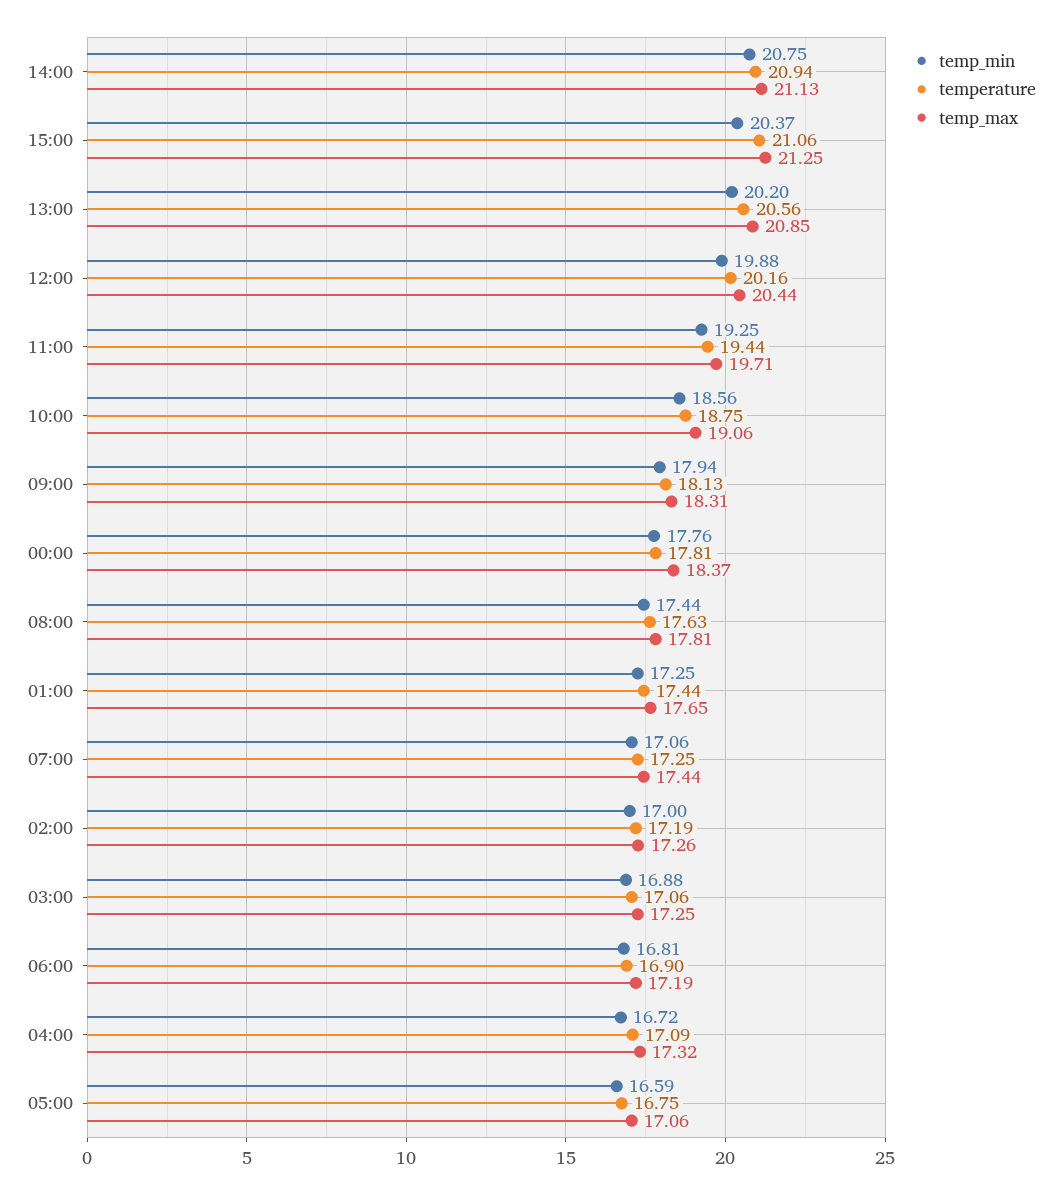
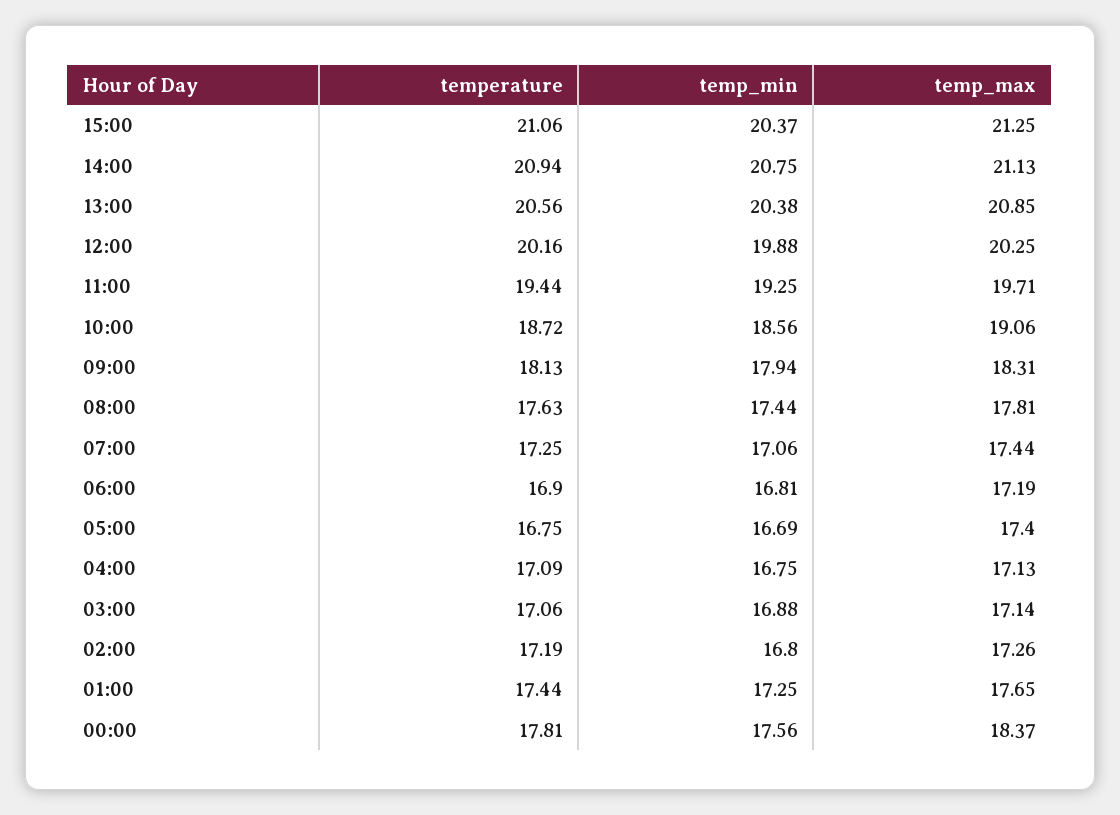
temp_min, 13:00: 20.2 -> 20.38
temp_max, 12:00: 20.44 -> 20.25
temperature, 10:00: 18.75 -> 18.72
temp_min, 00:00: 17.76 -> 17.56
temp_min, 02:00: 17 -> 16.8
temp_max, 03:00: 17.25 -> 17.14
temp_min, 04:00: 16.72 -> 16.75
temp_max, 04:00: 17.32 -> 17.13
temp_min, 05:00: 16.59 -> 16.69
temp_max, 05:00: 17.06 -> 17.4

